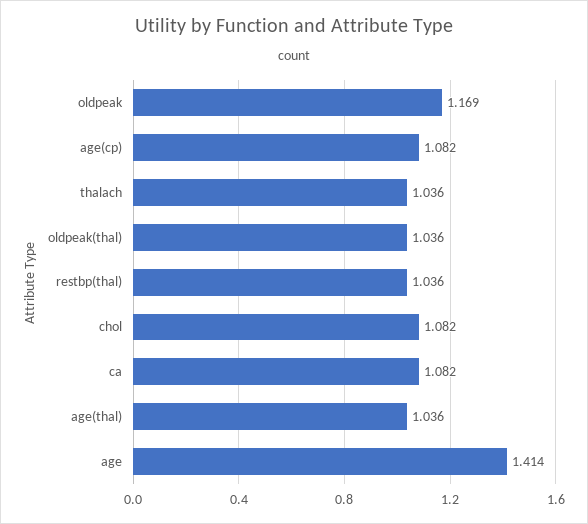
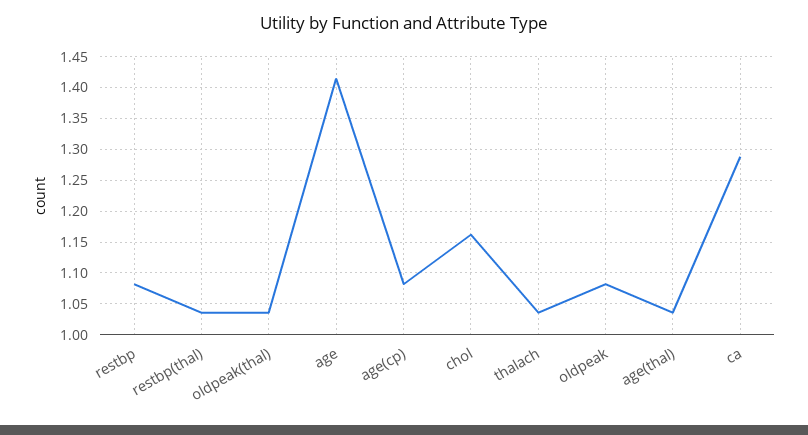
oldpeak: 1.169 -> 1.08
chol: 1.082 -> 1.16
ca: 1.082 -> 1.29
restbp: none -> 1.08

